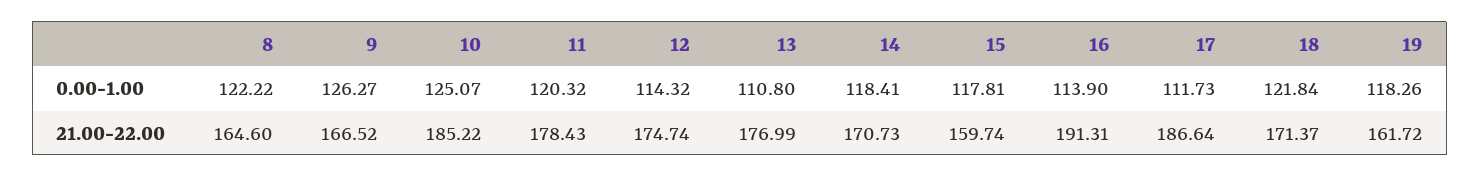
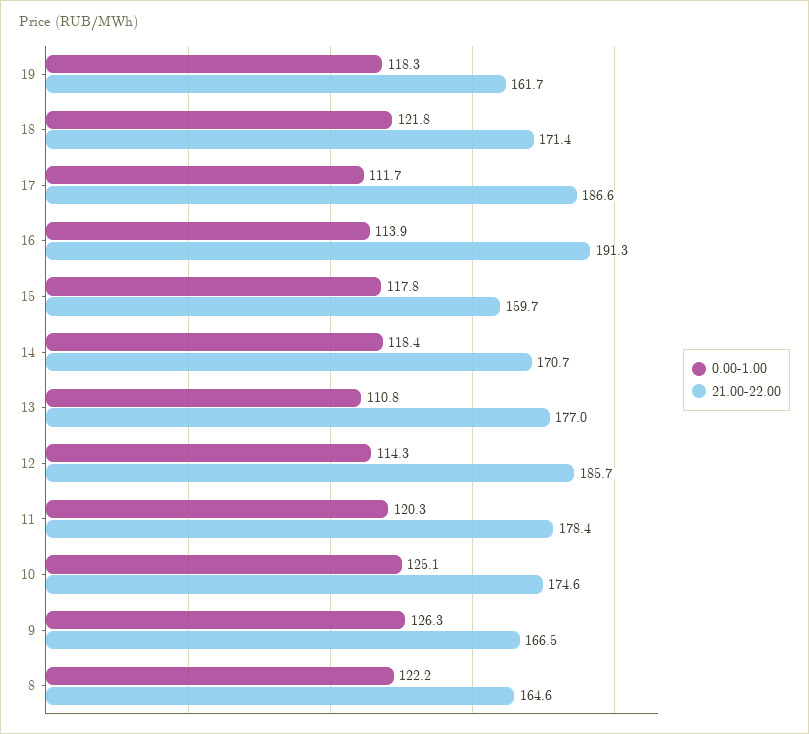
21.00-22.00, 10: 185.22 -> 174.6
21.00-22.00, 12: 174.74 -> 185.7

